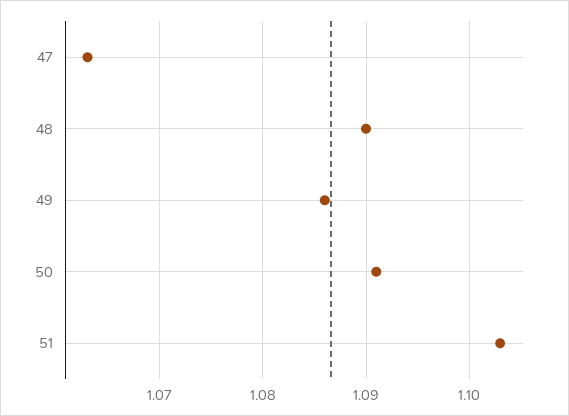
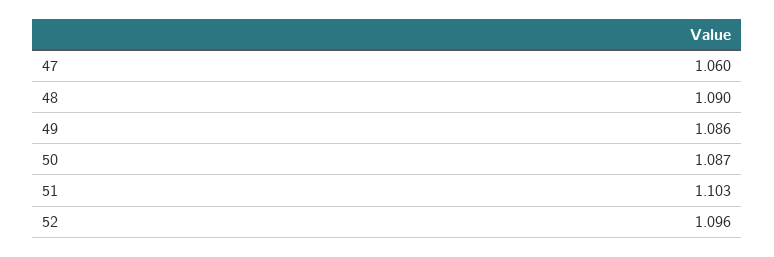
47: 1.063 -> 1.06
50: 1.091 -> 1.087
52: none -> 1.096

